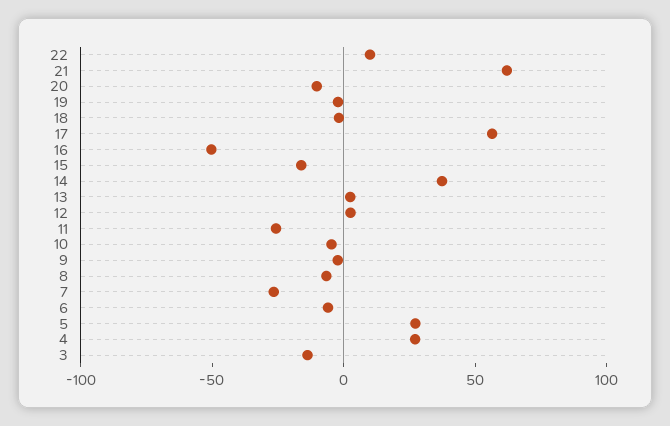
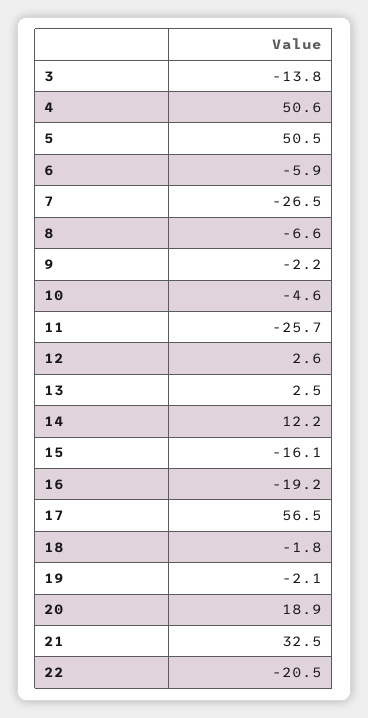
22: 10 -> -20.5
21: 60 -> 32.5
20: -10 -> 18.9
16: -50 -> -19.2
14: 40 -> 12.2
5: 30 -> 50.5
4: 30 -> 50.6

